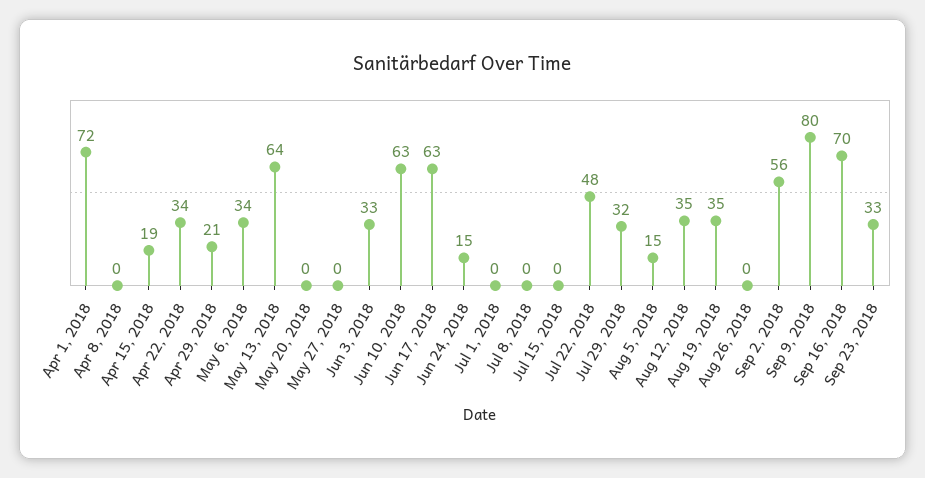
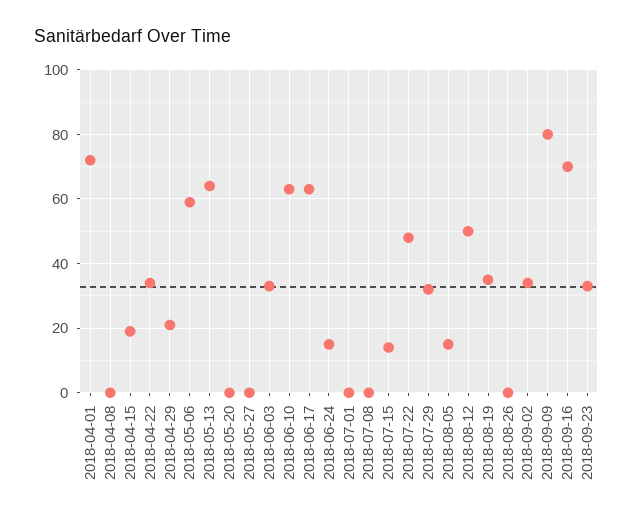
May 6, 2018: 34 -> 60
Jul 15, 2018: 0 -> 15
Aug 12, 2018: 35 -> 50
Sep 2, 2018: 56 -> 35

